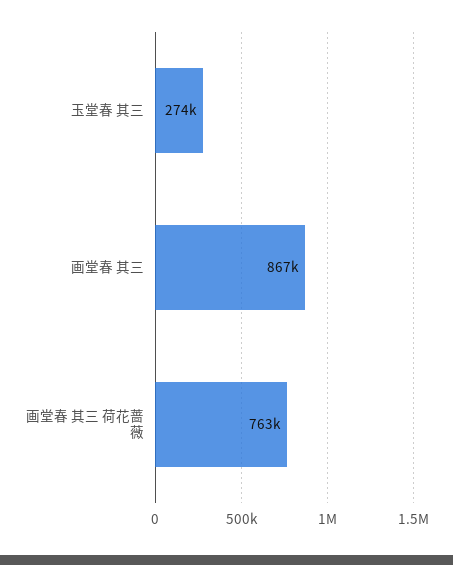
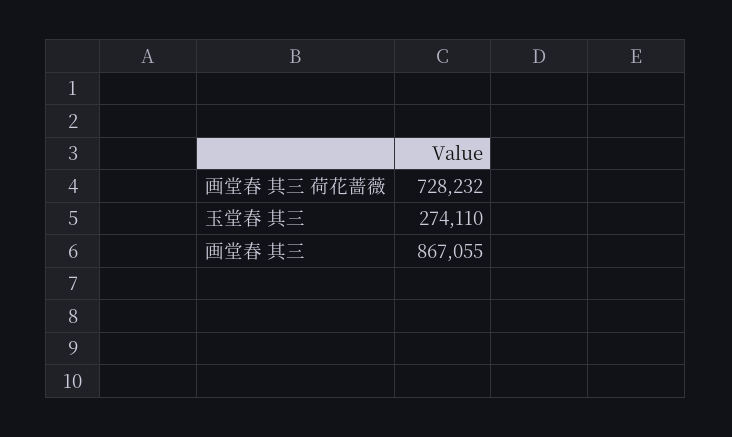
画堂春 其三 荷花蔷薇: 763000 -> 728232

